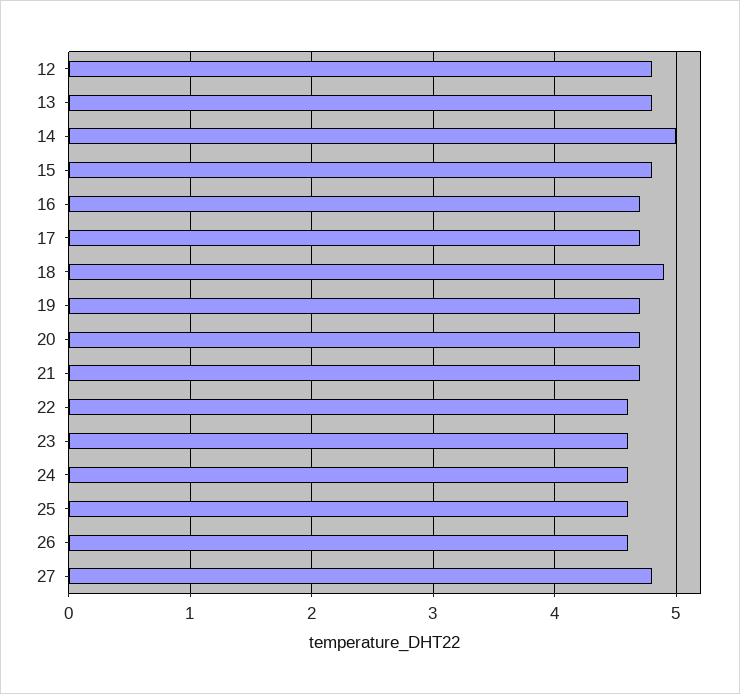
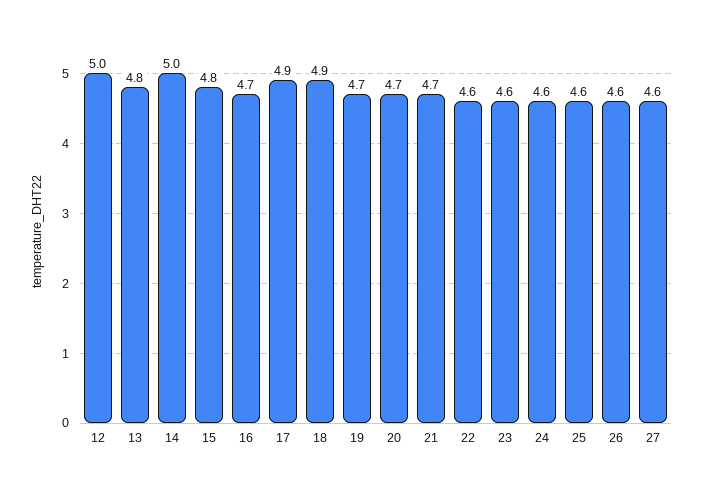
12: 4.8 -> 5
17: 4.7 -> 4.9
27: 4.8 -> 4.6

